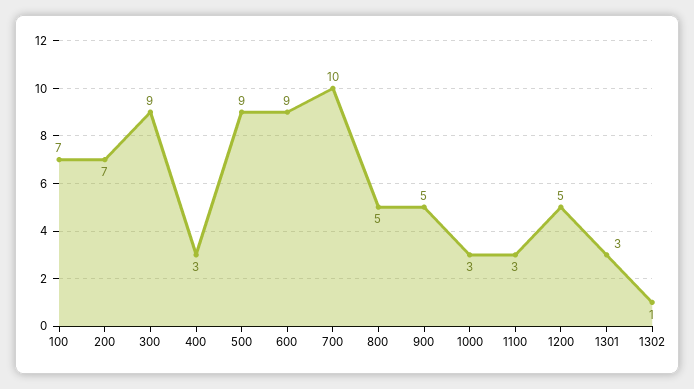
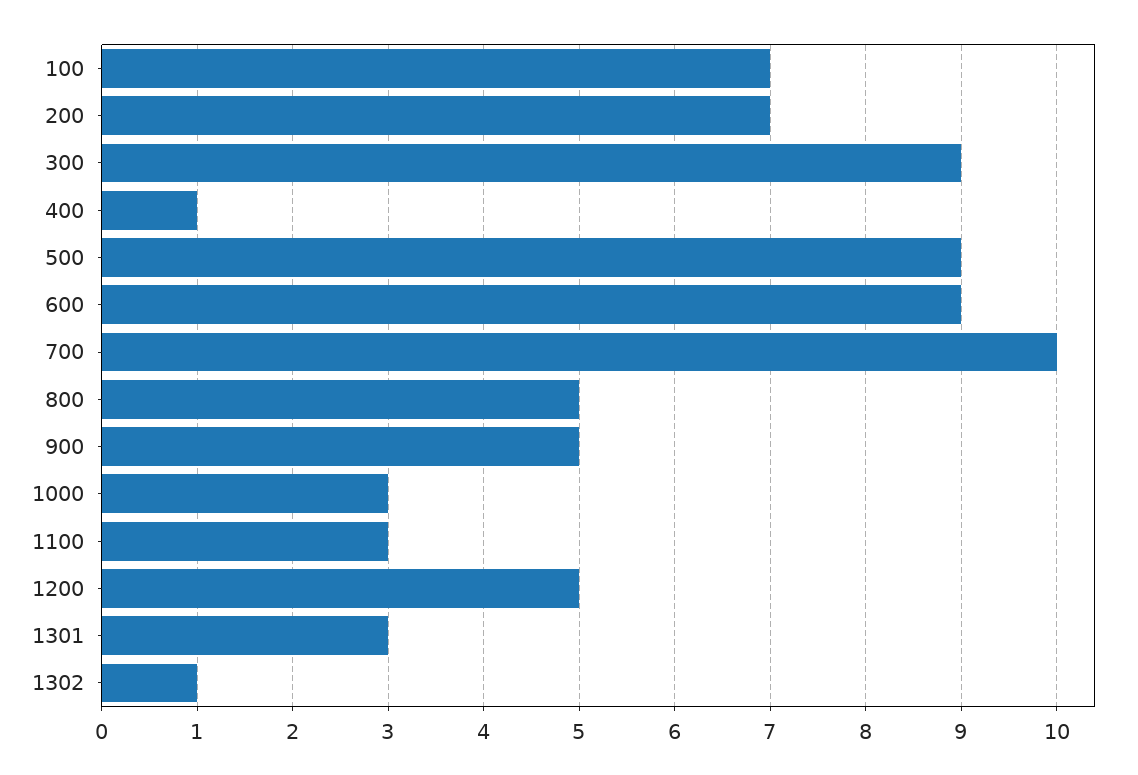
400: 3 -> 1

